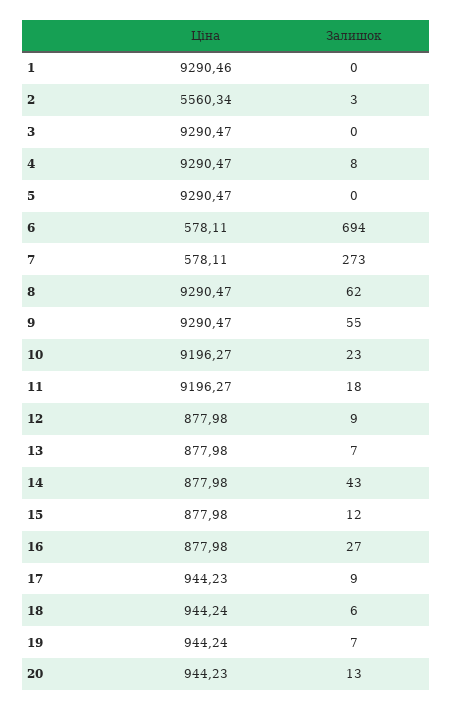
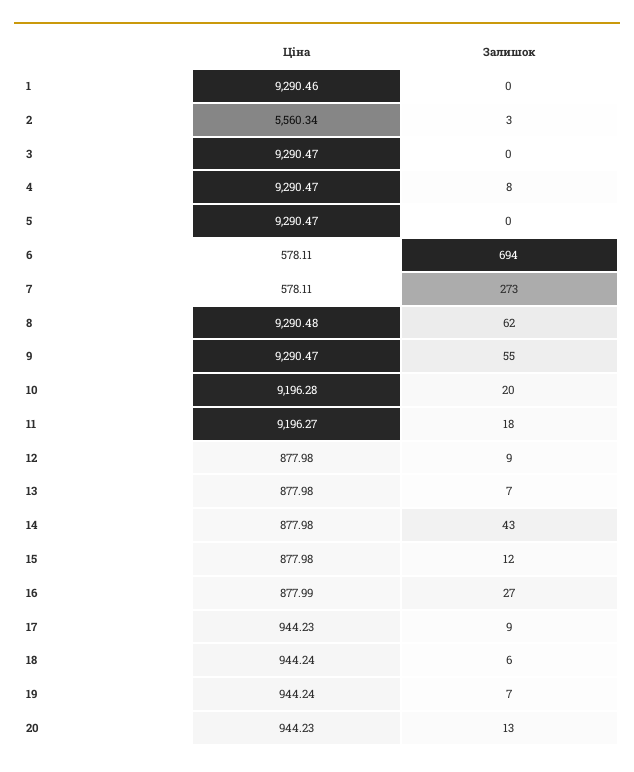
Ціна, 8: 9290.47 -> 9290.48
Ціна, 10: 9196.27 -> 9196.28
Залишок, 10: 23 -> 20
Ціна, 16: 877.98 -> 877.99

